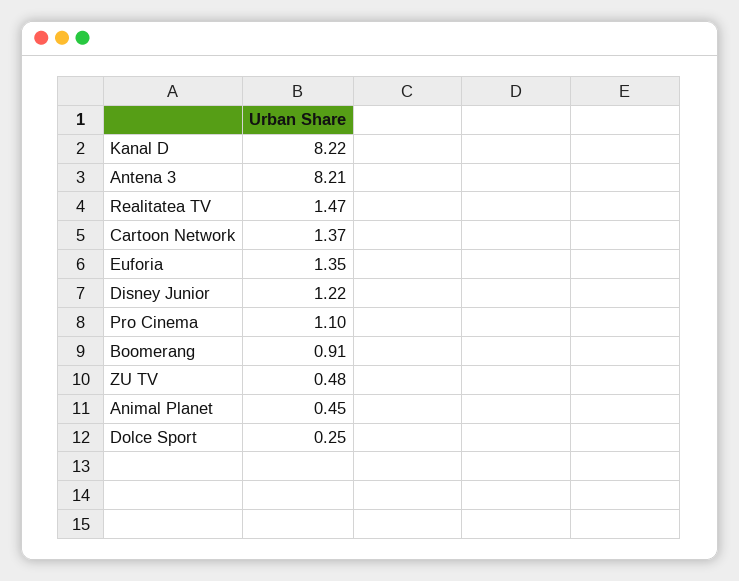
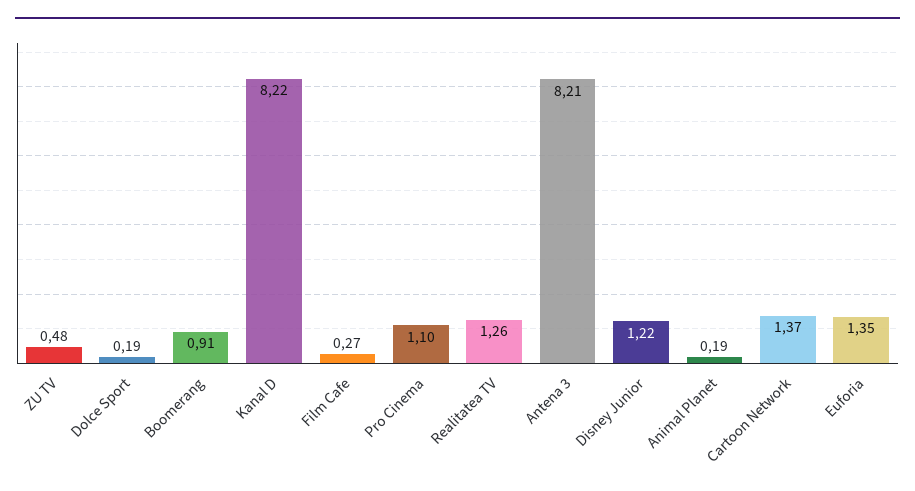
Realitatea TV: 1.47 -> 1.26
Animal Planet: 0.45 -> 0.19
Dolce Sport: 0.25 -> 0.19
Film Cafe: none -> 0.27

